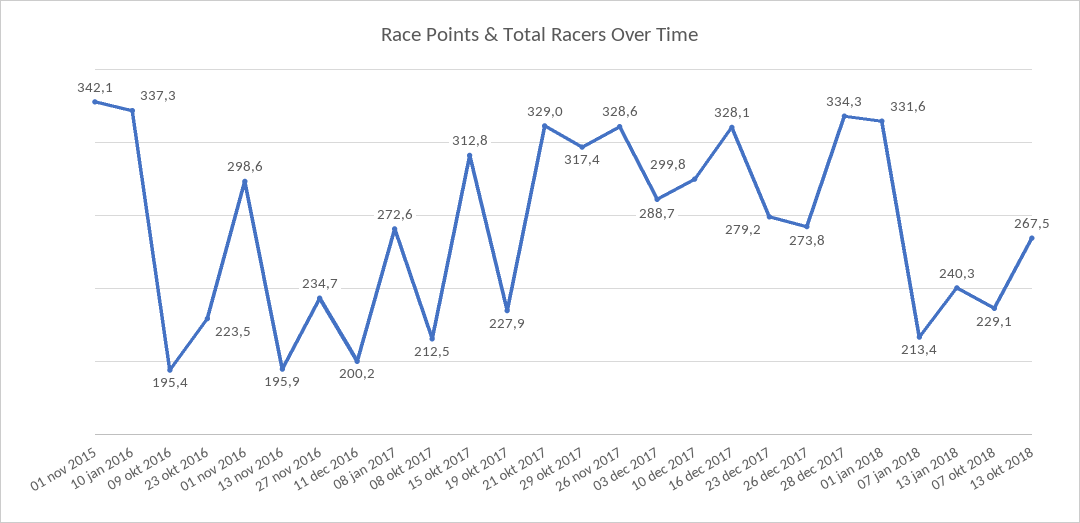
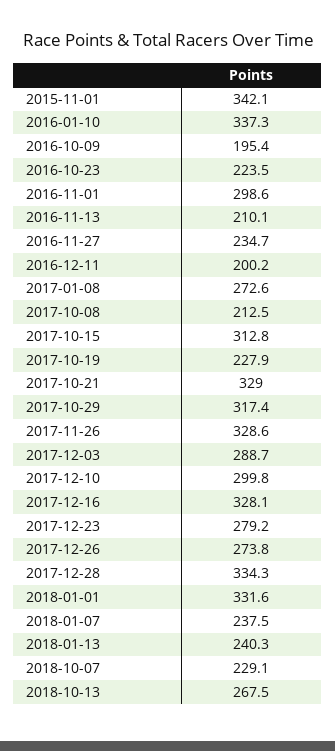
13 nov 2016: 195.9 -> 210.1
07 jan 2018: 213.4 -> 237.5

